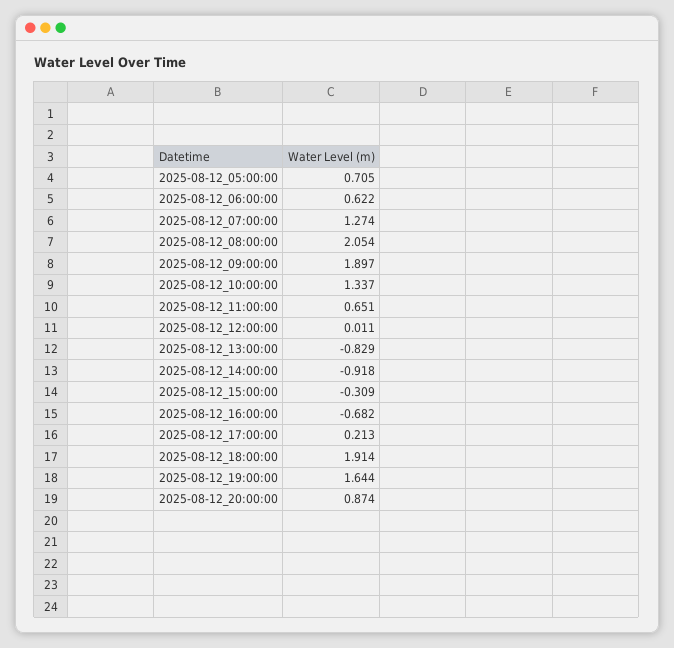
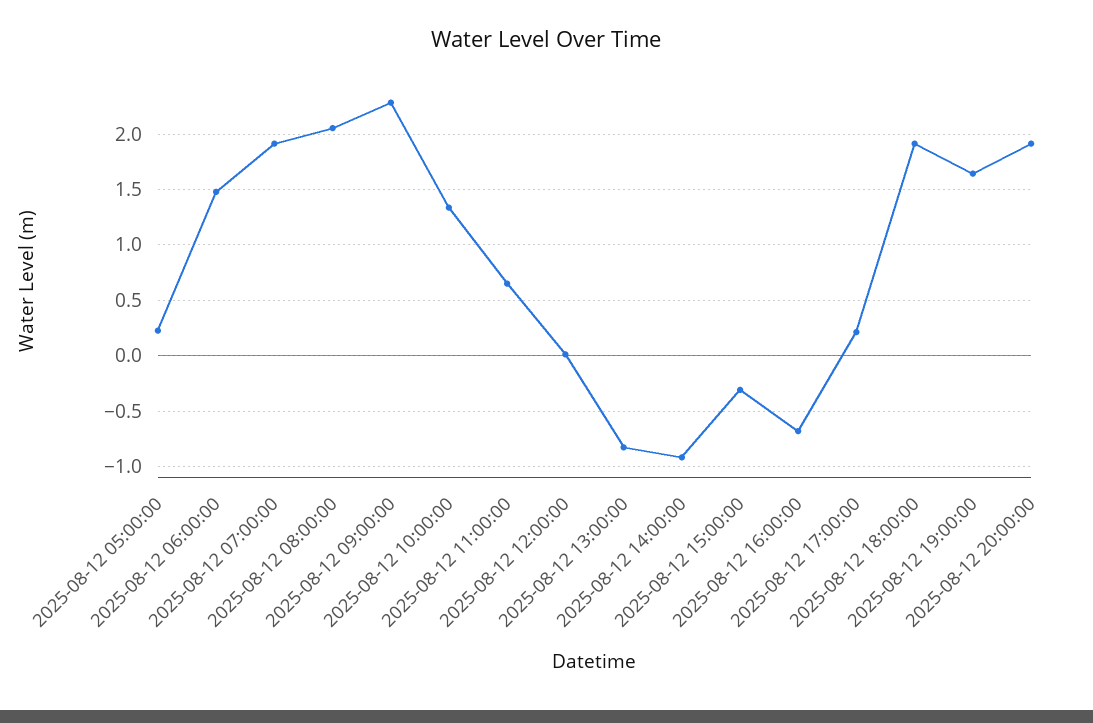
2025-08-12_05:00:00: 0.705 -> 0.2
2025-08-12_06:00:00: 0.622 -> 1.5
2025-08-12_07:00:00: 1.274 -> 1.9
2025-08-12_09:00:00: 1.897 -> 2.3
2025-08-12_20:00:00: 0.874 -> 1.9

